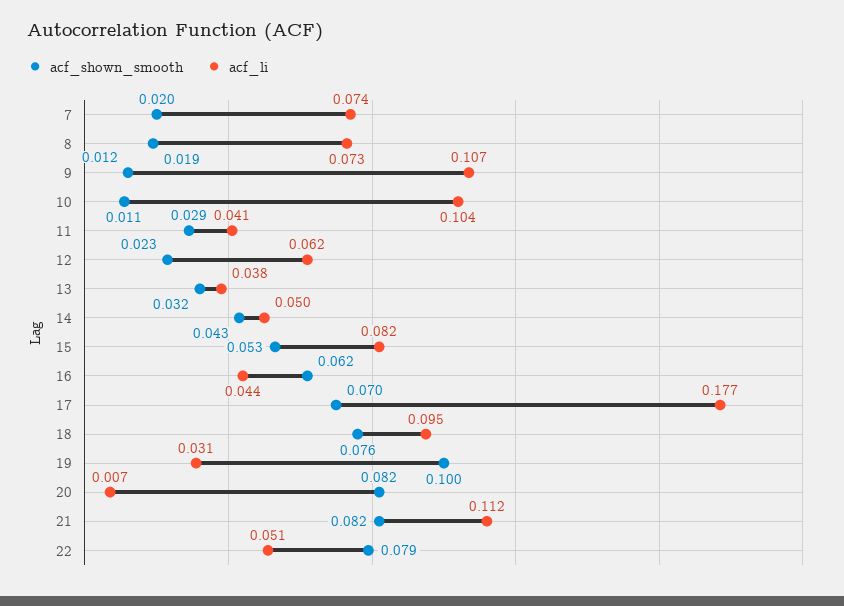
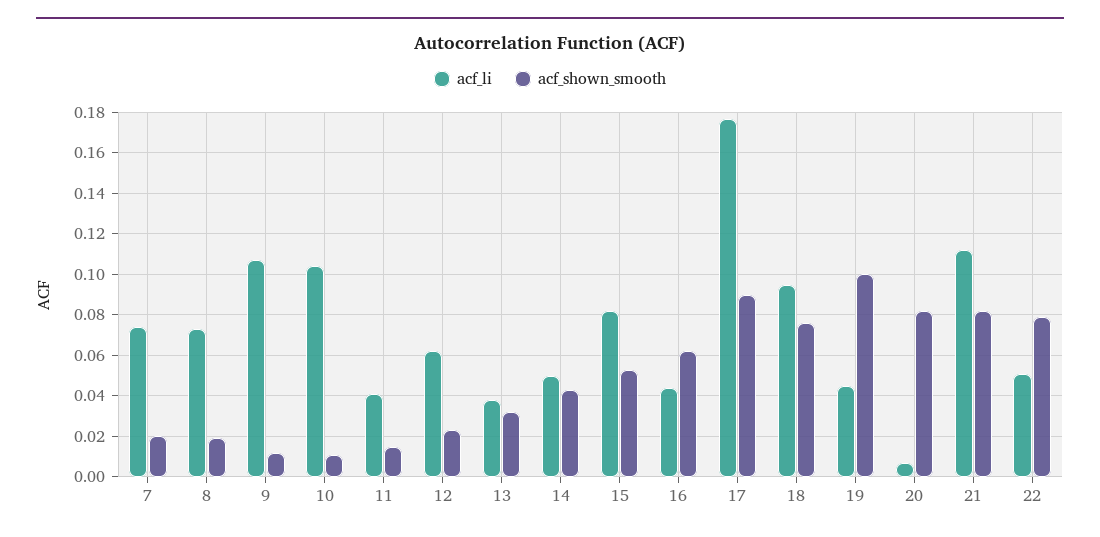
acf_shown_smooth, 11: 0.029 -> 0.015
acf_shown_smooth, 17: 0.07 -> 0.09
acf_li, 19: 0.031 -> 0.045

